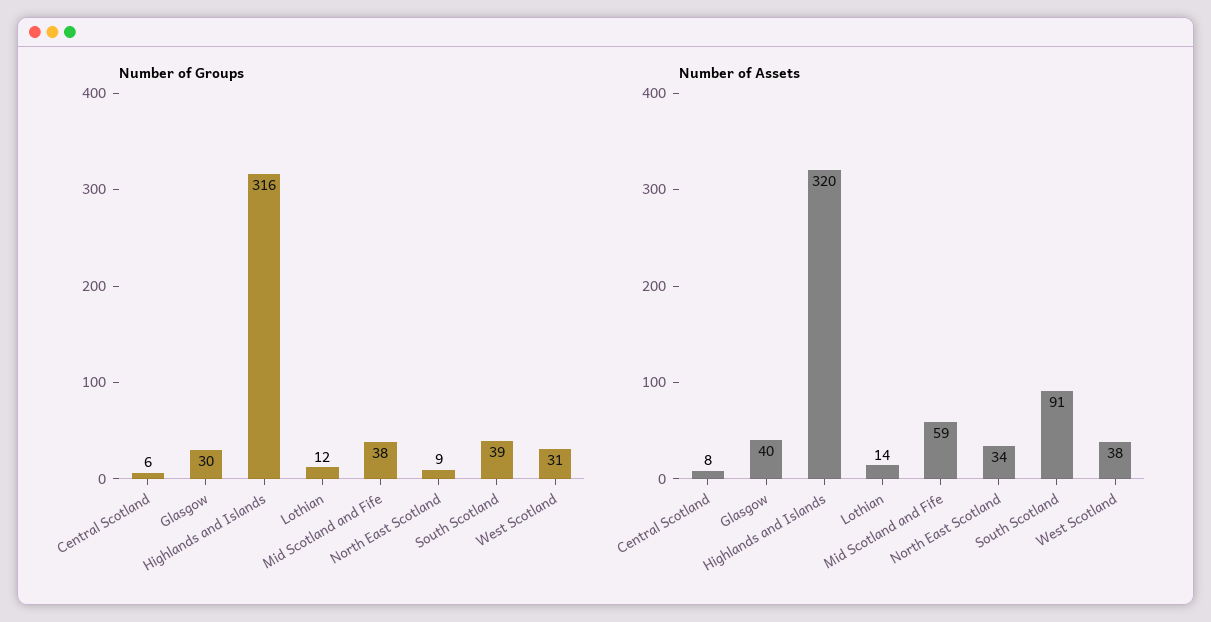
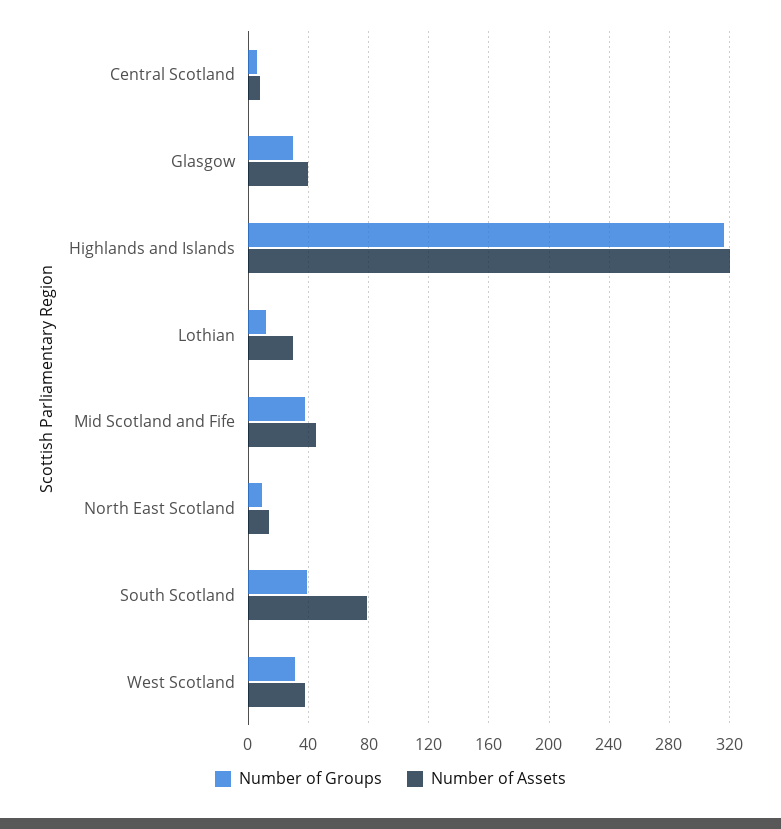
Number of Assets, Lothian: 14 -> 30
Number of Assets, Mid Scotland and Fife: 59 -> 45
Number of Assets, North East Scotland: 34 -> 15
Number of Assets, South Scotland: 91 -> 80

